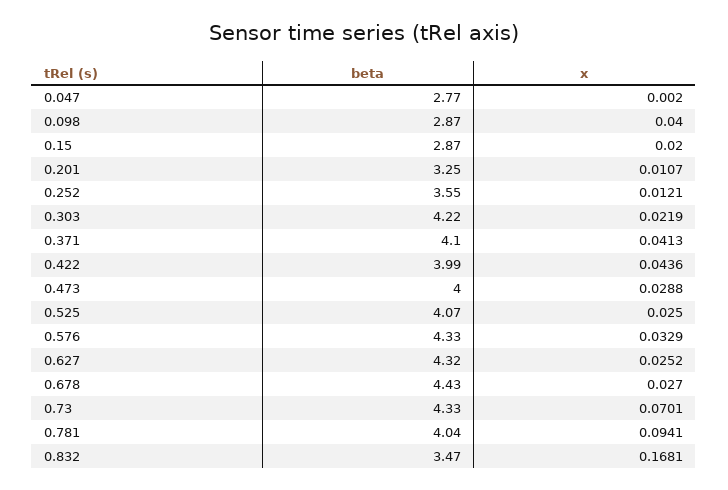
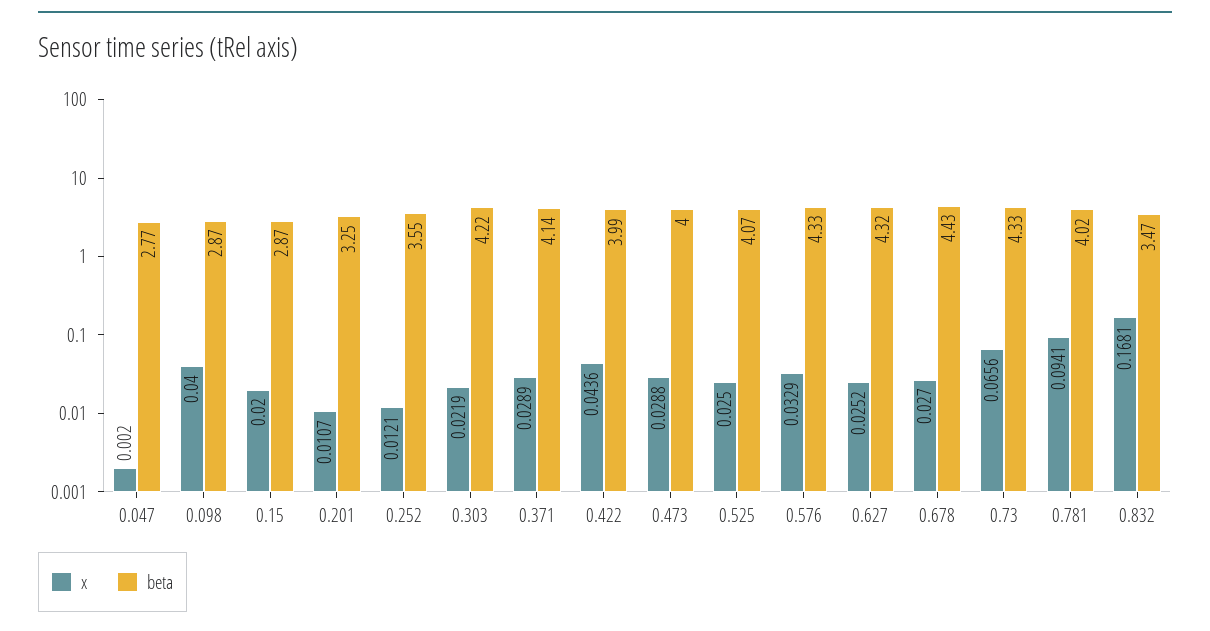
beta, 0.371: 4.1 -> 4.14
x, 0.371: 0.0413 -> 0.0289
x, 0.73: 0.0701 -> 0.0656
beta, 0.781: 4.04 -> 4.02

